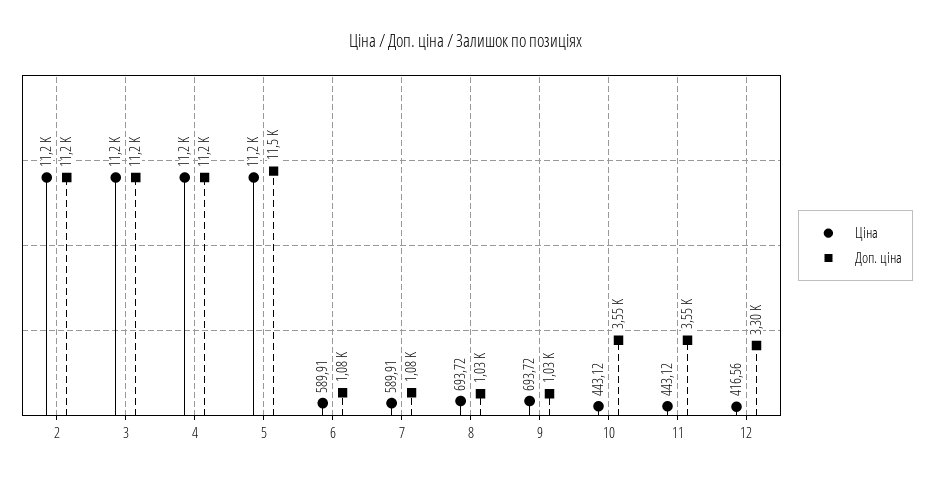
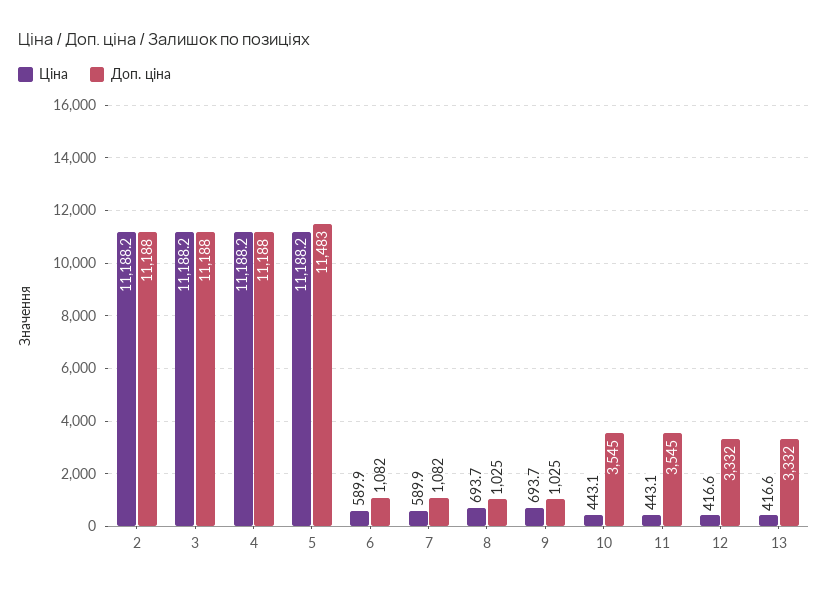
Доп. ціна, 12: 3300 -> 3332
Ціна, 13: none -> 416.6
Доп. ціна, 13: none -> 3332

